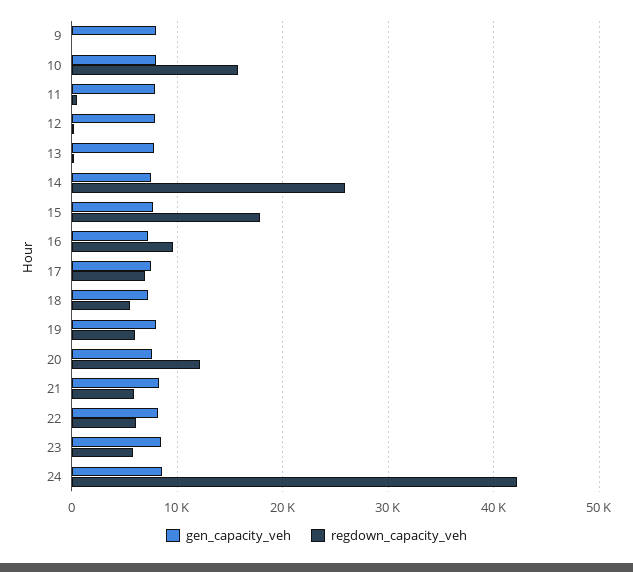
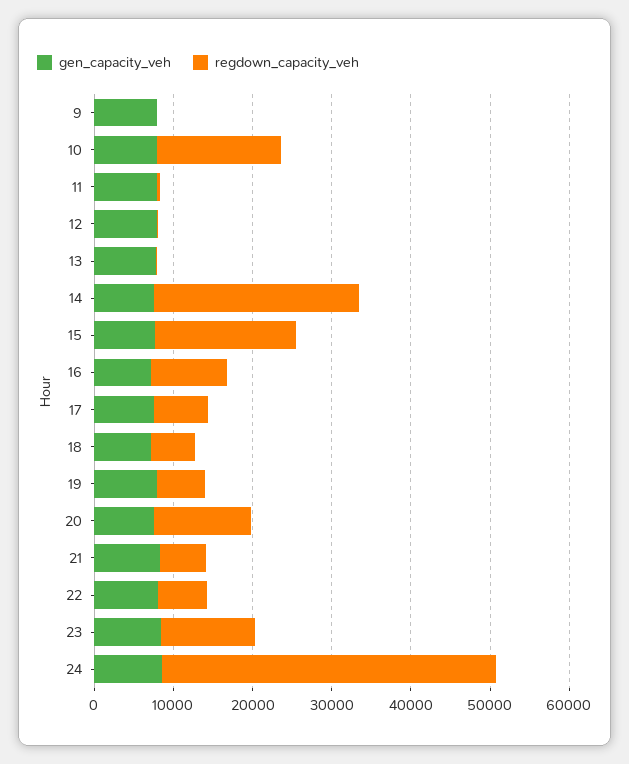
regdown_capacity_veh, 23: 6000 -> 12000

